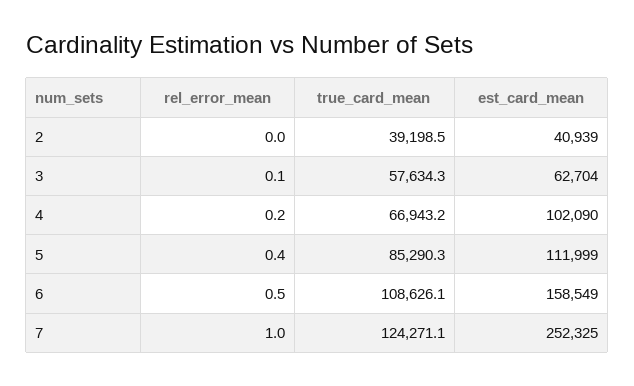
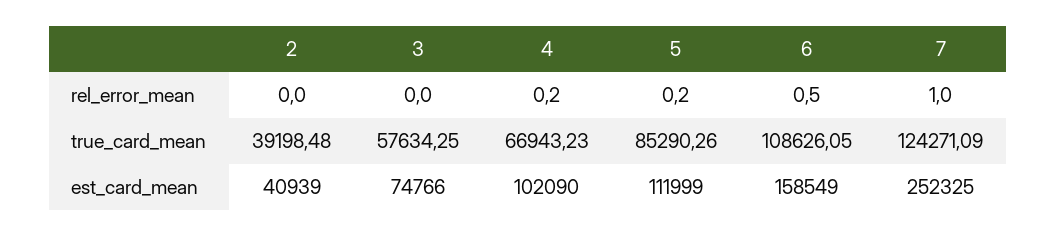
rel_error_mean, 3: 0.1 -> 0
est_card_mean, 3: 62704 -> 74766
rel_error_mean, 5: 0.4 -> 0.2

